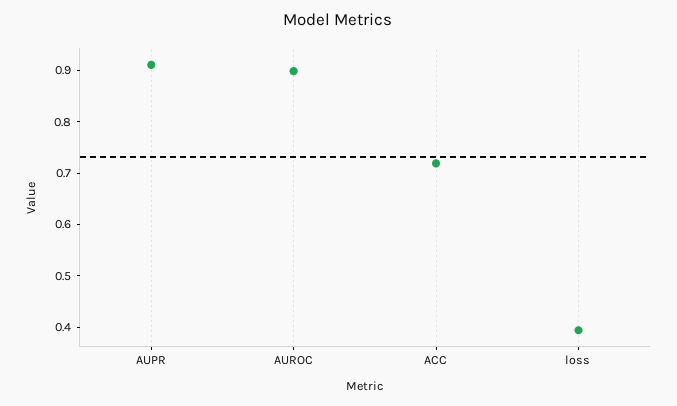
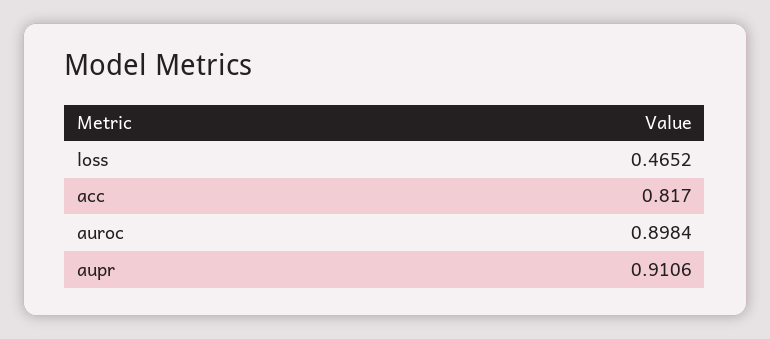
ACC: 0.72 -> 0.817
loss: 0.4 -> 0.4652

